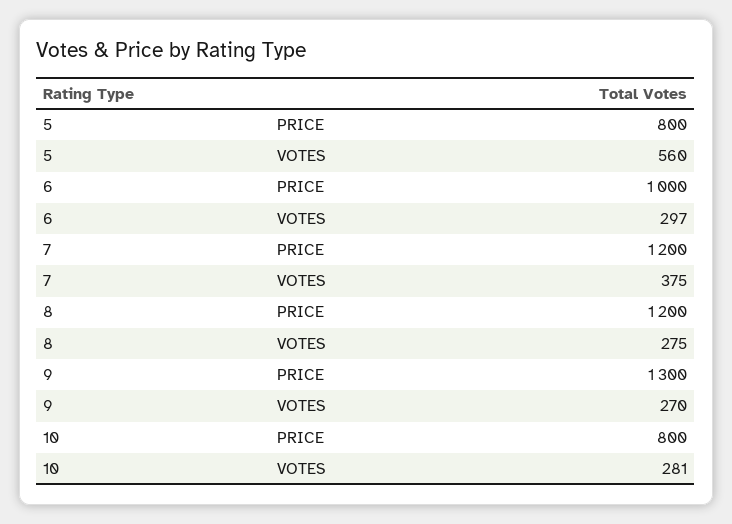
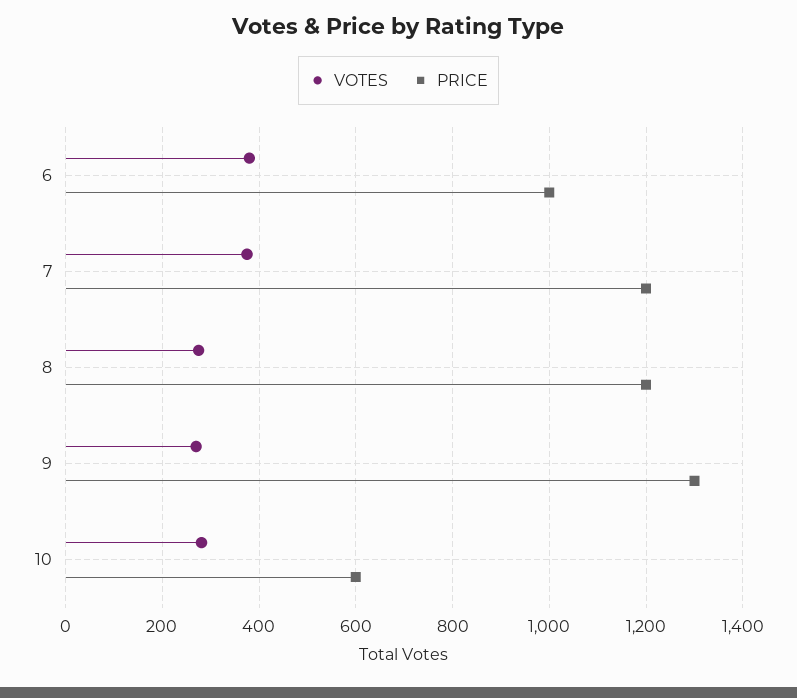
PRICE, 5: 800 -> none
VOTES, 5: 560 -> none
VOTES, 6: 297 -> 380
PRICE, 10: 800 -> 600

